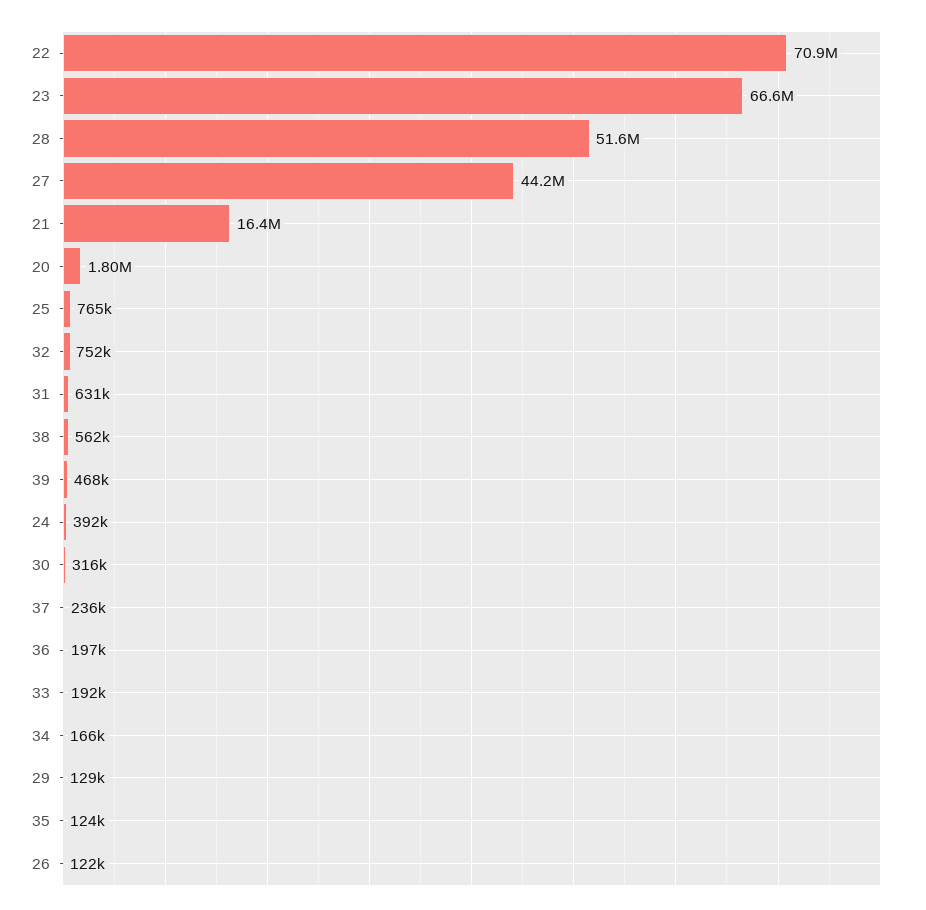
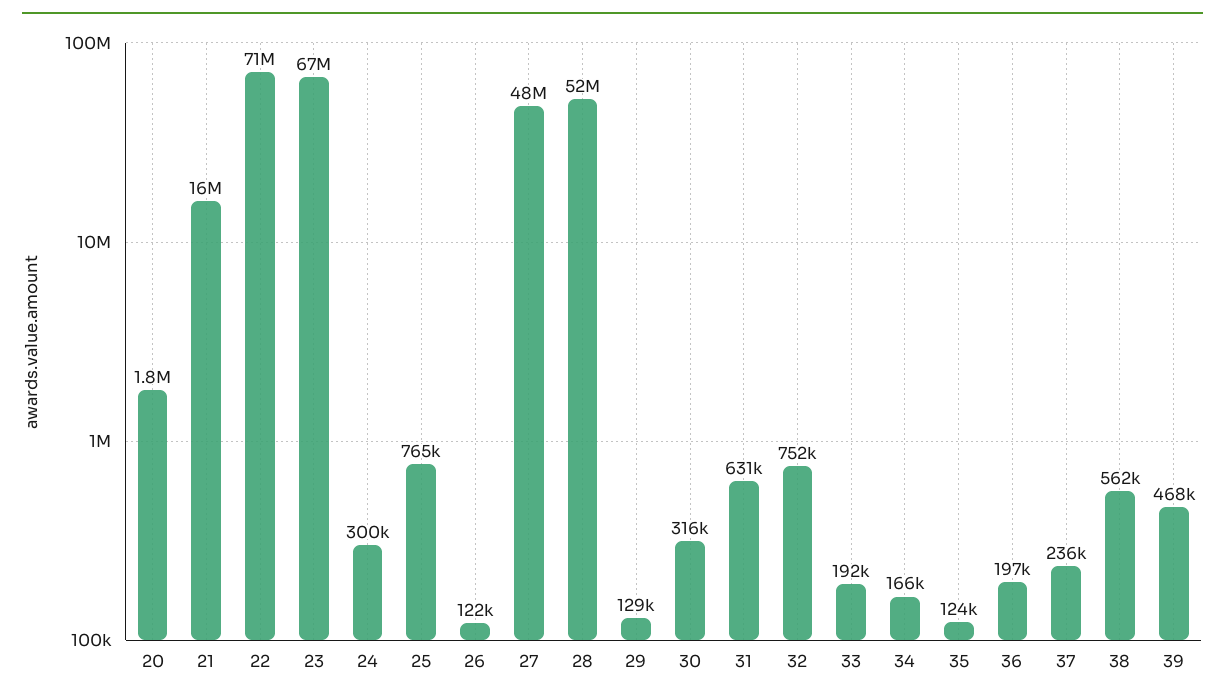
27: 44200000 -> 48000000
24: 392000 -> 300000

